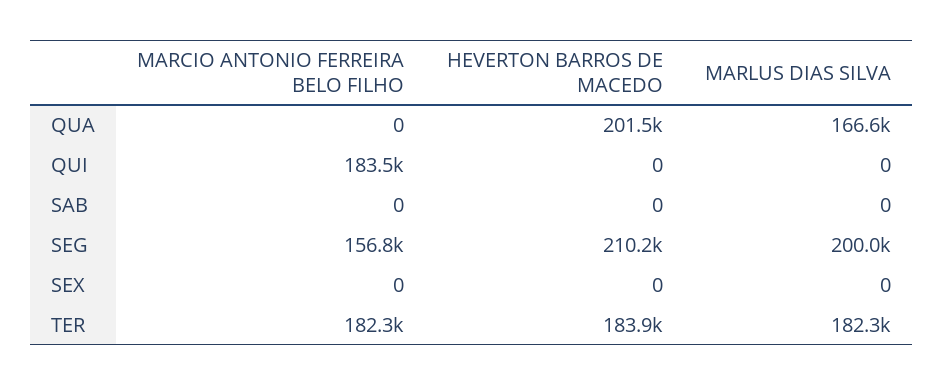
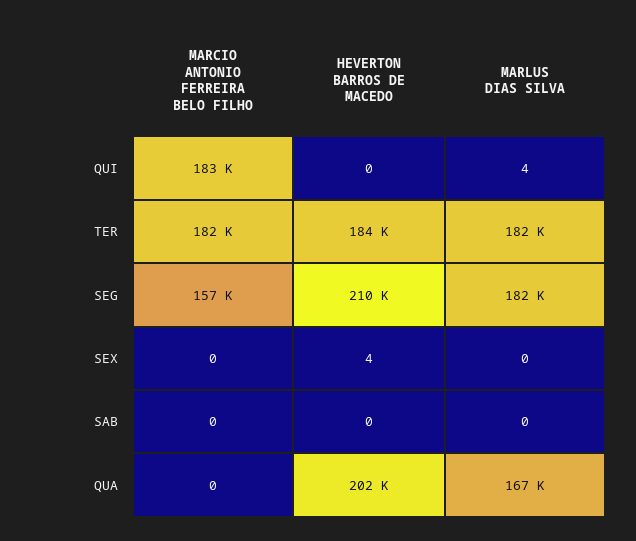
MARLUS DIAS SILVA, QUI: 0 -> 4
MARLUS DIAS SILVA, SEG: 200000 -> 182000
HEVERTON BARROS DE MACEDO, SEX: 0 -> 4

